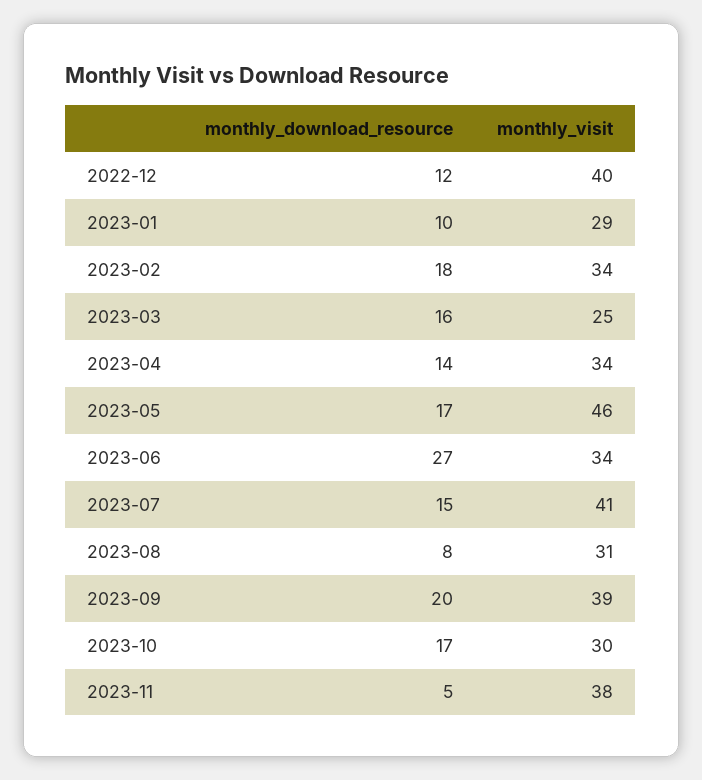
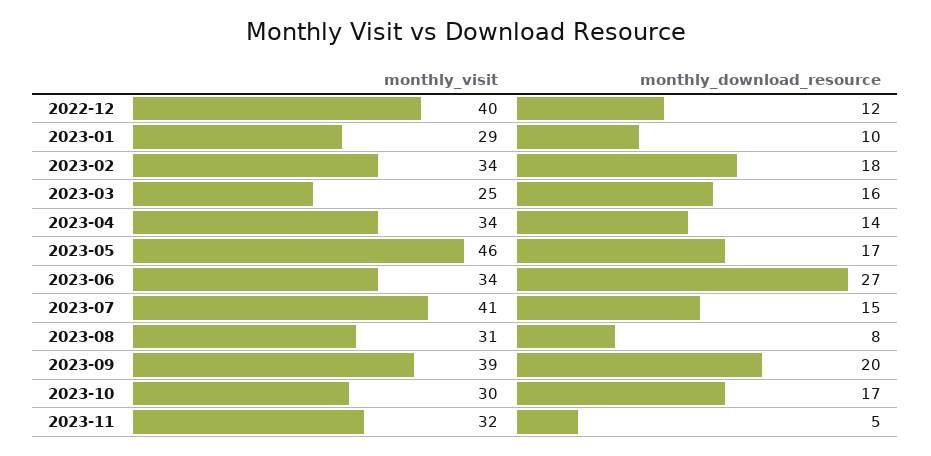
monthly_visit, 2023-11: 38 -> 32

